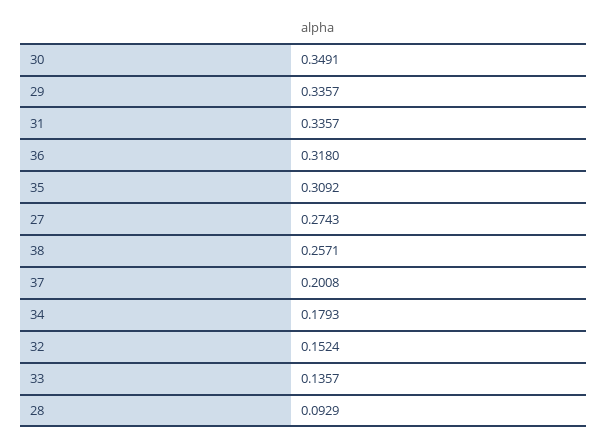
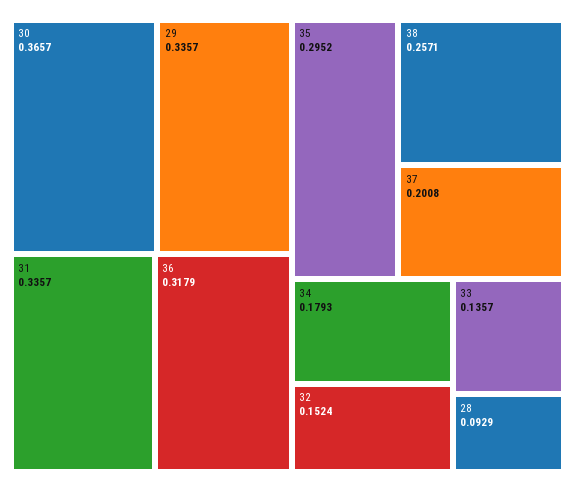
30: 0.3491 -> 0.3657
36: 0.318 -> 0.3179
35: 0.3092 -> 0.2952
27: 0.2743 -> none

